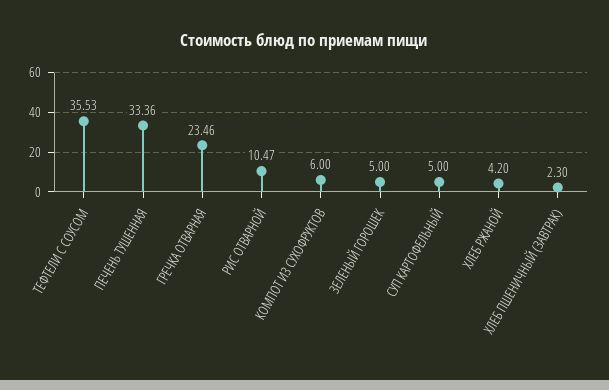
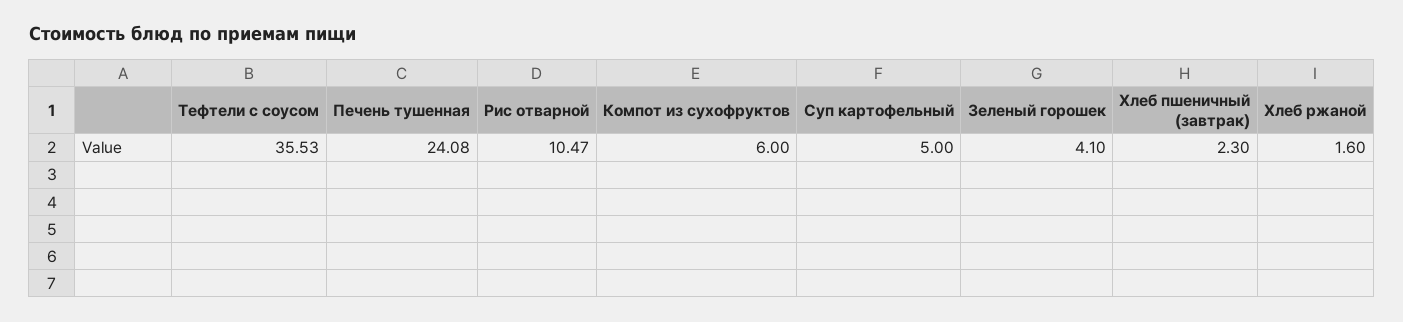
ПЕЧЕНЬ ТУШЕННАЯ: 33.36 -> 24.08
ГРЕЧКА ОТВАРНАЯ: 23.46 -> none
ЗЕЛЕНЫЙ ГОРОШЕК: 5 -> 4.1
ХЛЕБ РЖАНОЙ: 4.2 -> 1.6

